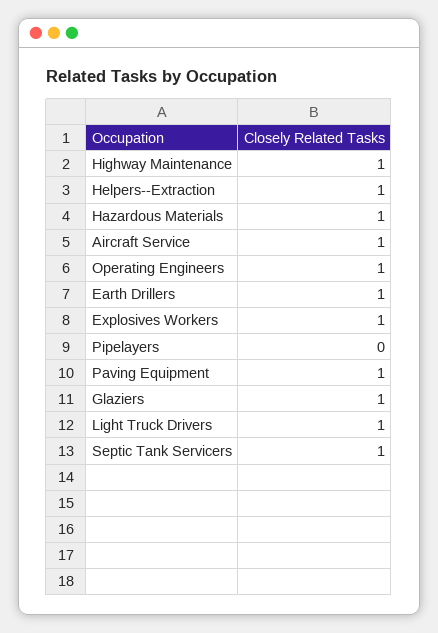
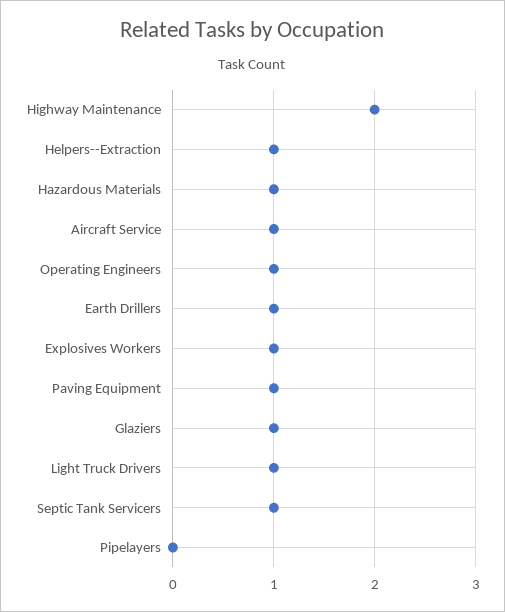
Highway Maintenance: 1 -> 2

